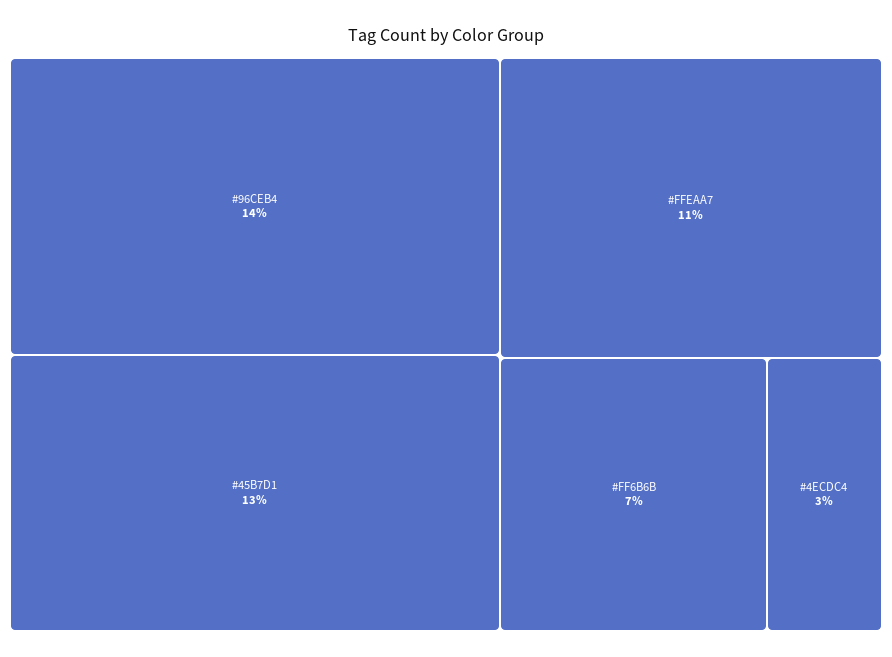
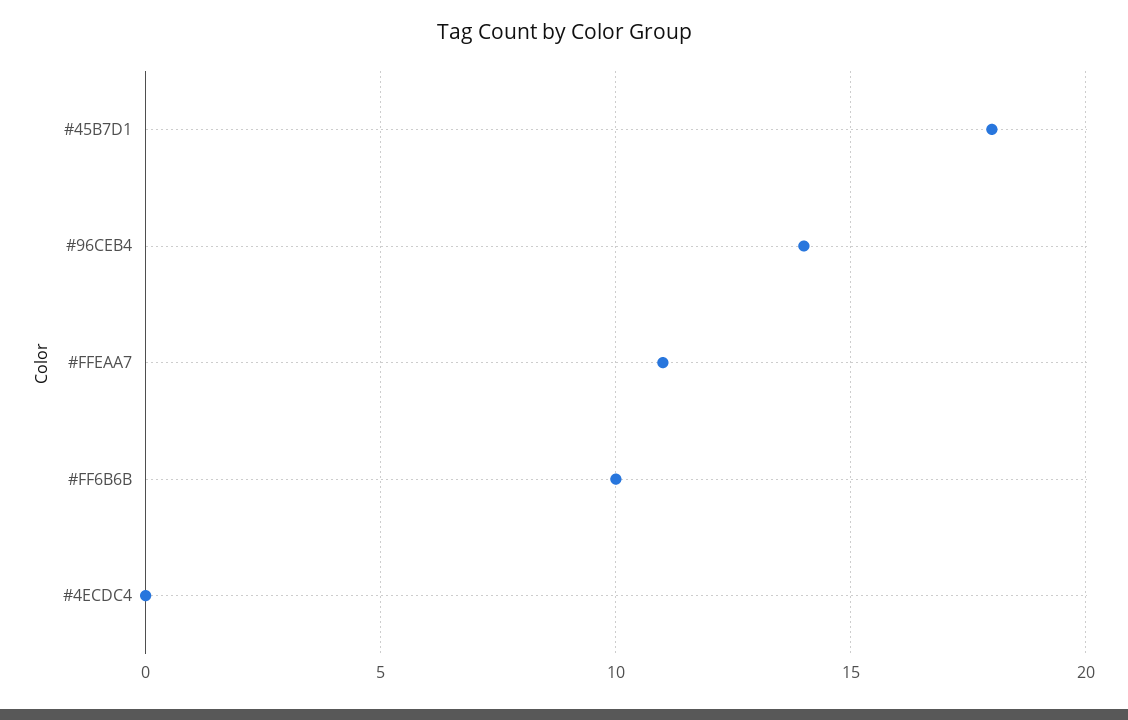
#45B7D1: 13 -> 18
#FF6B6B: 7 -> 10
#4ECDC4: 3 -> 0

